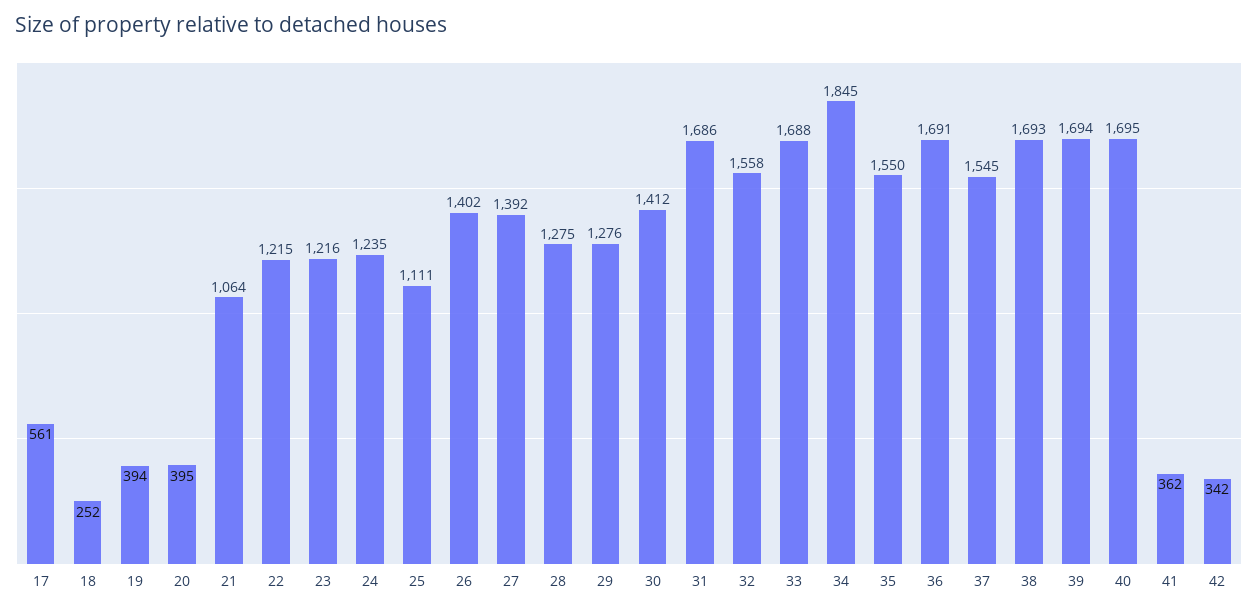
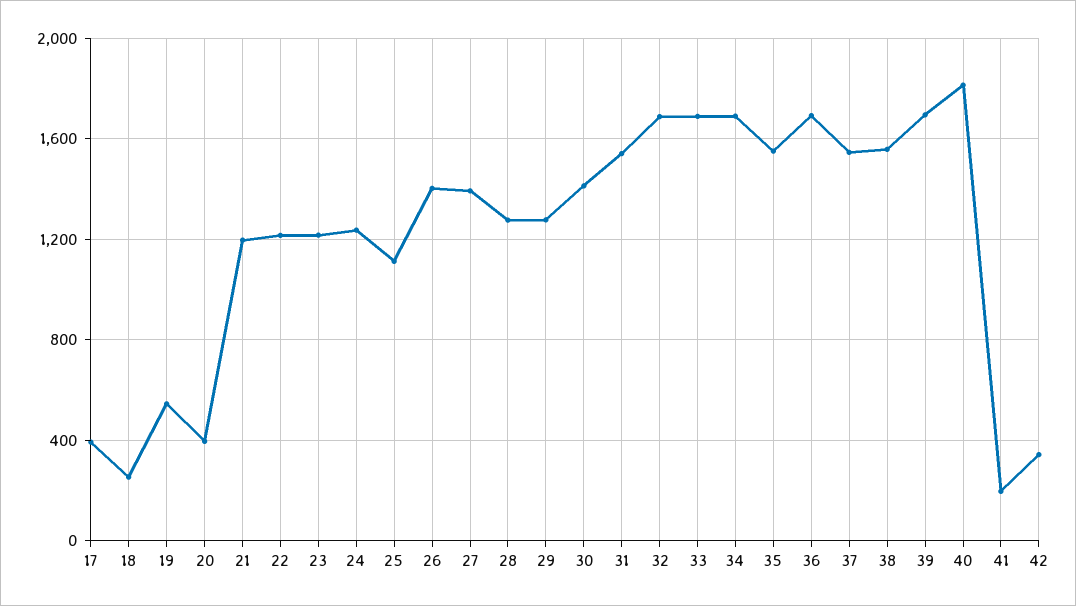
17: 561 -> 400
19: 394 -> 550
21: 1064 -> 1200
31: 1686 -> 1550
32: 1558 -> 1700
34: 1845 -> 1700
38: 1693 -> 1550
40: 1695 -> 1800
41: 362 -> 200

